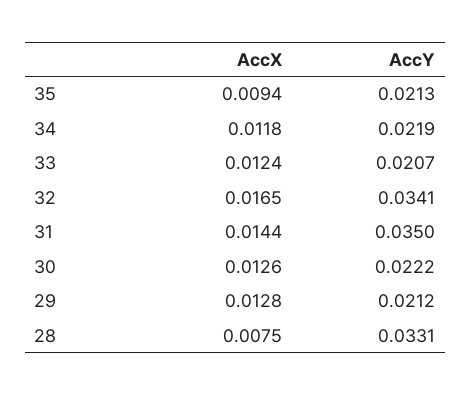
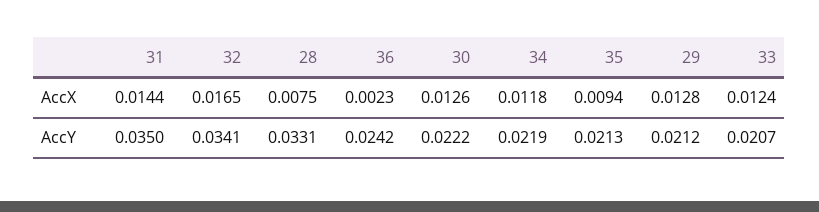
AccX, 36: none -> 0.0023
AccY, 36: none -> 0.0242

